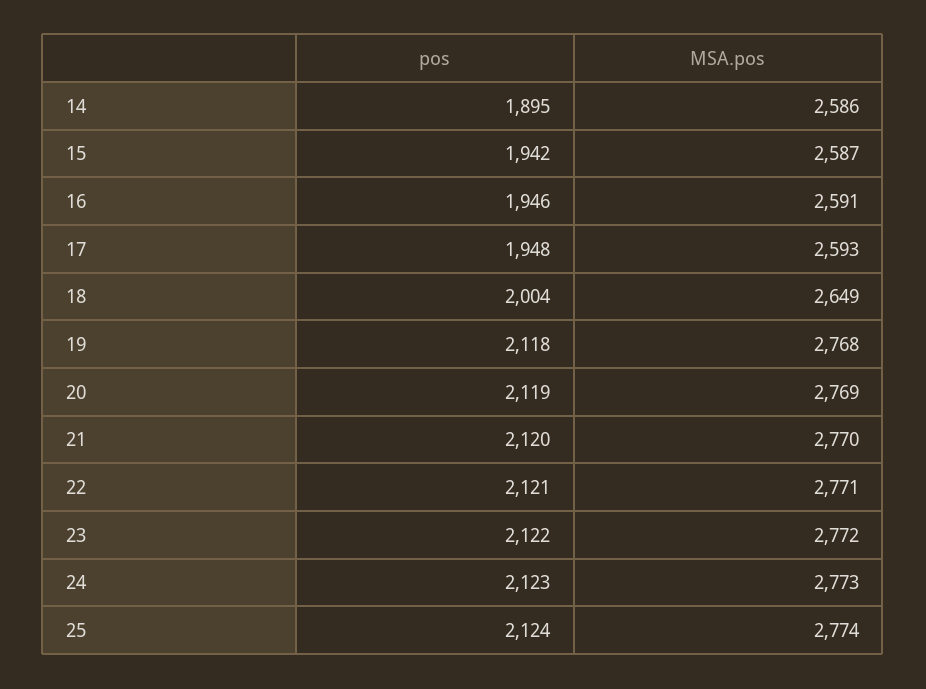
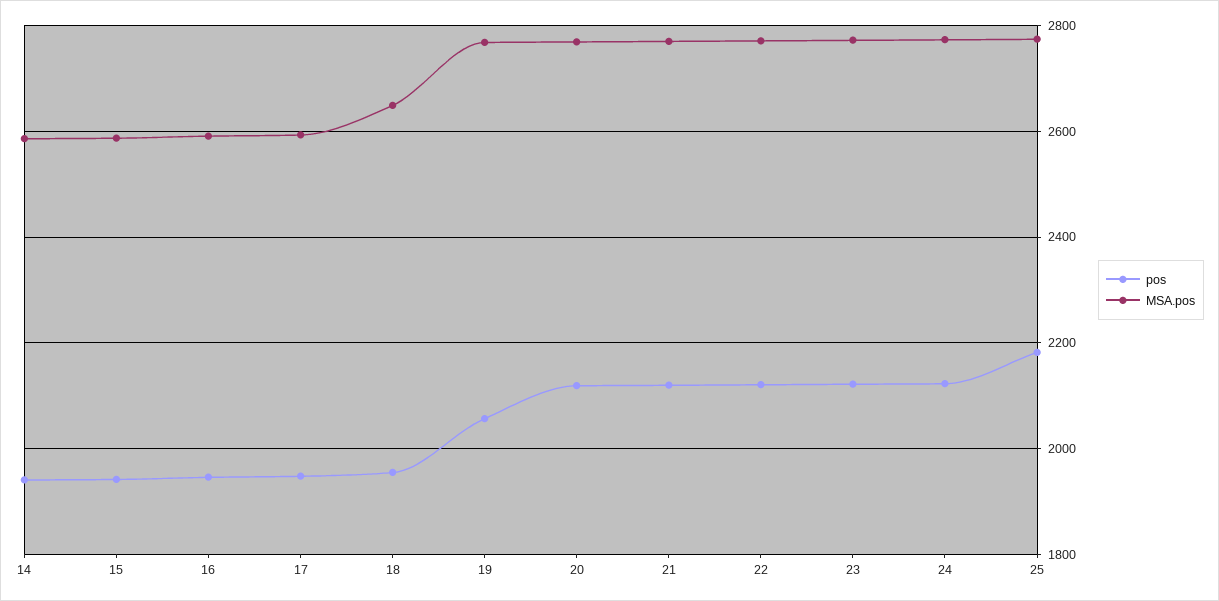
pos, 14: 1895 -> 1940
pos, 18: 2004 -> 1960
pos, 19: 2118 -> 2060
pos, 25: 2124 -> 2180

